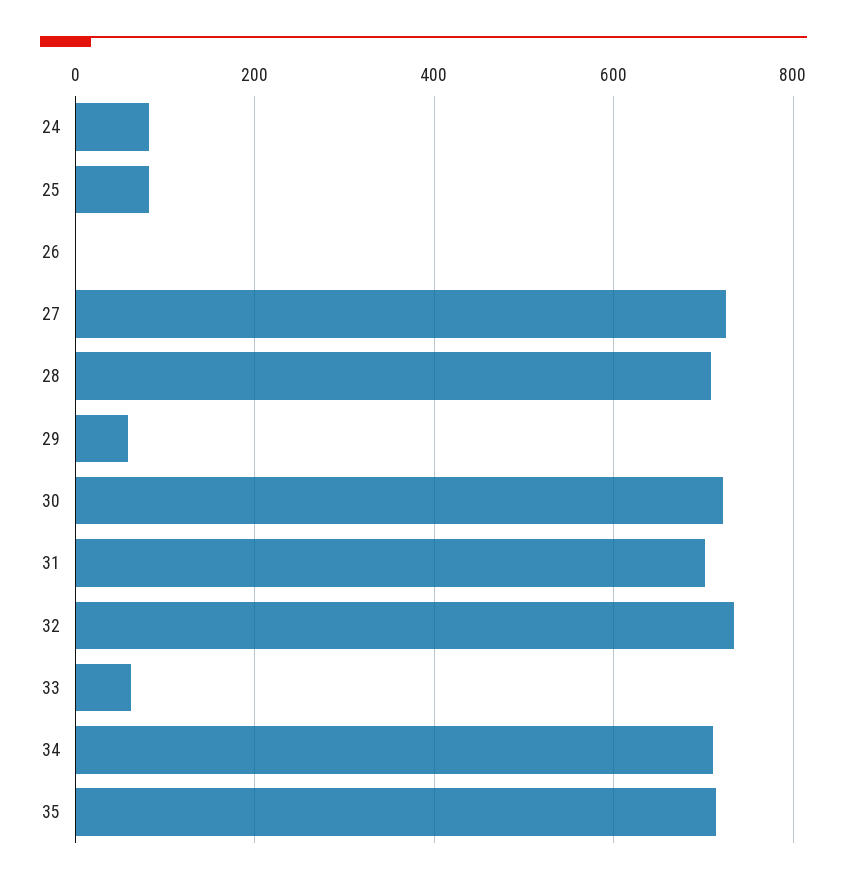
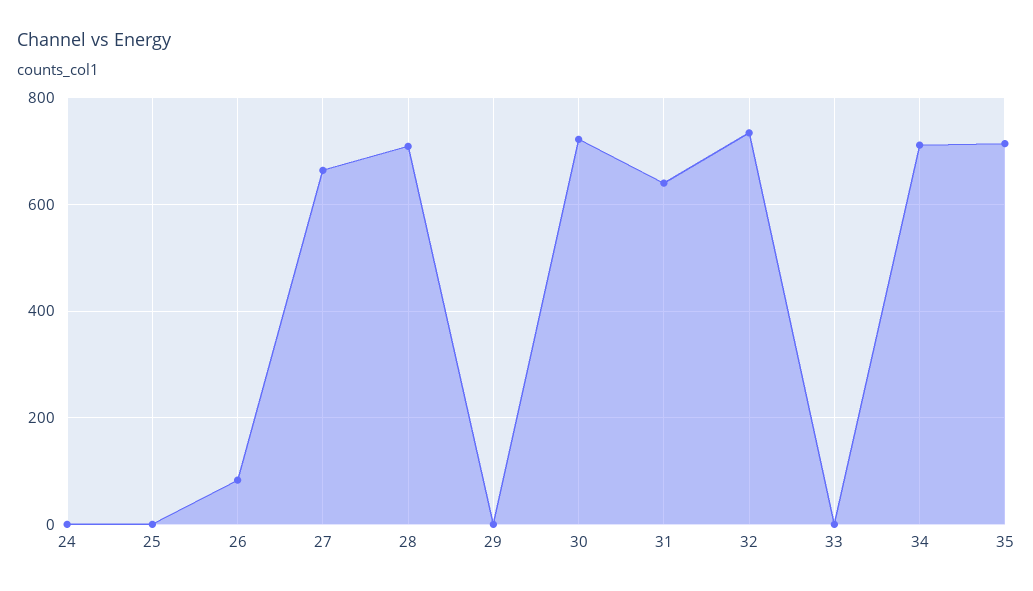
24: 80 -> 0
25: 80 -> 0
26: 0 -> 80
27: 720 -> 660
29: 60 -> 0
31: 700 -> 640
33: 60 -> 0

